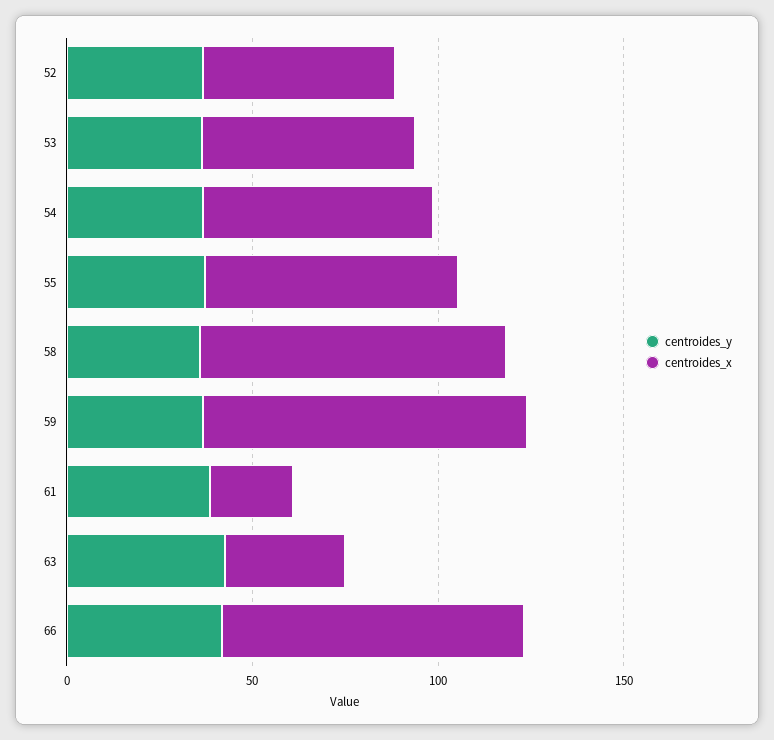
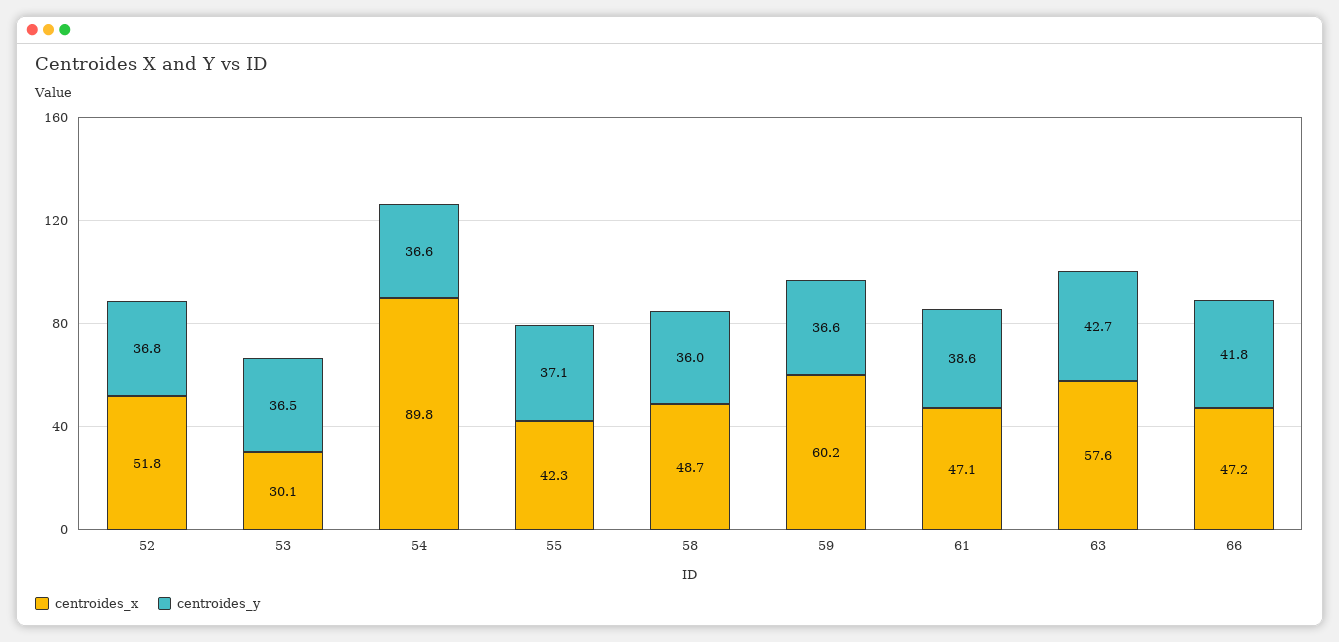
centroides_x, 53: 60 -> 30.1
centroides_x, 54: 60 -> 89.8
centroides_x, 55: 70 -> 42.3
centroides_x, 58: 80 -> 48.7
centroides_x, 59: 90 -> 60.2
centroides_x, 61: 20 -> 47.1
centroides_x, 63: 30 -> 57.6
centroides_x, 66: 80 -> 47.2

